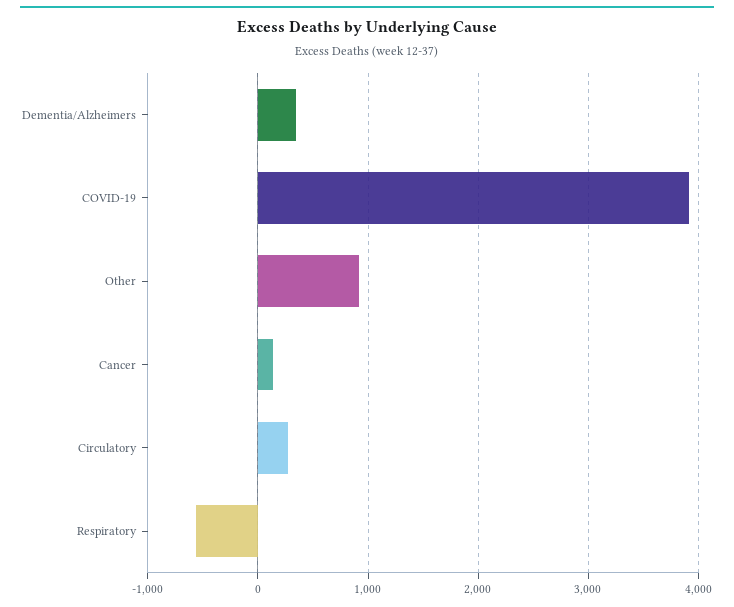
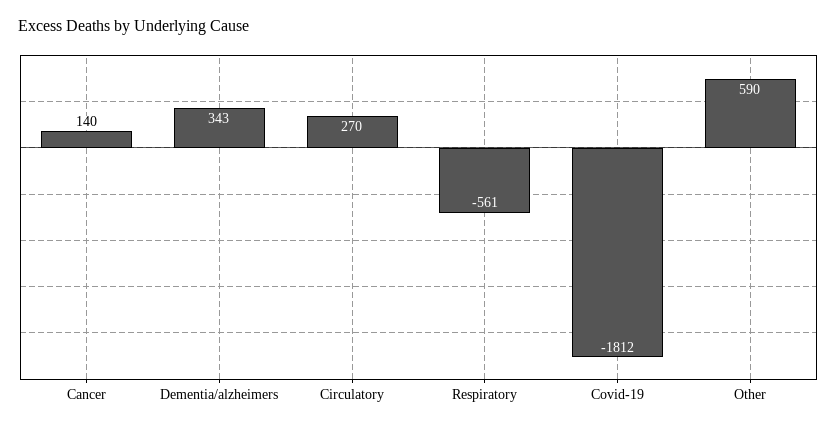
COVID-19: 3900 -> -1812
Other: 900 -> 590

